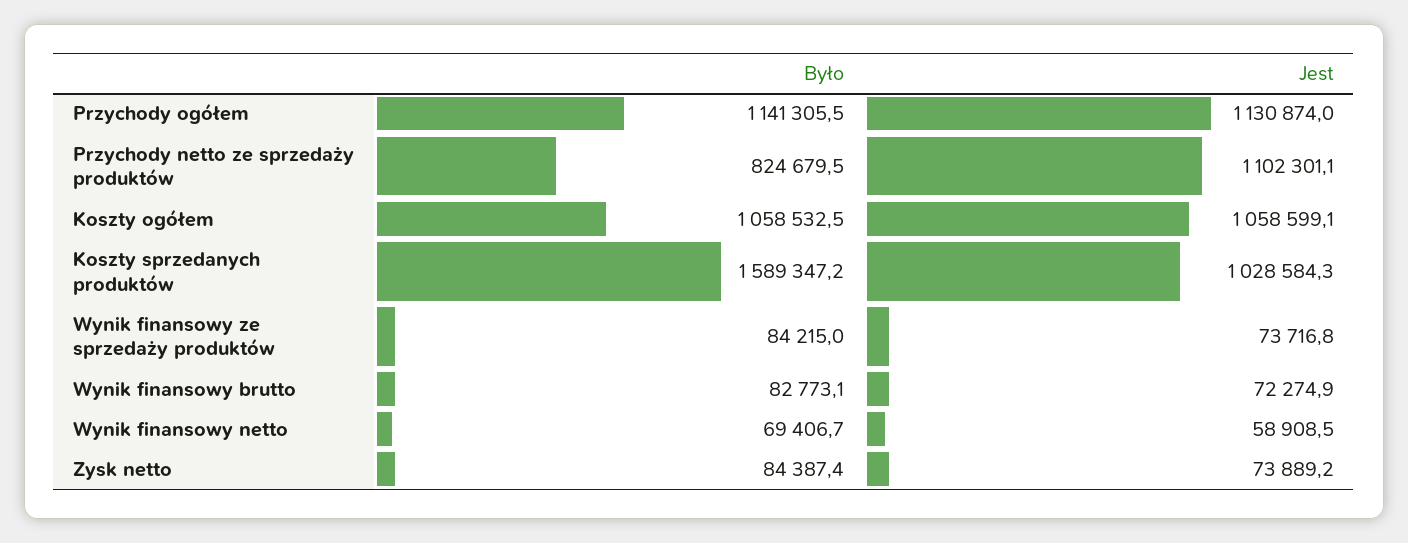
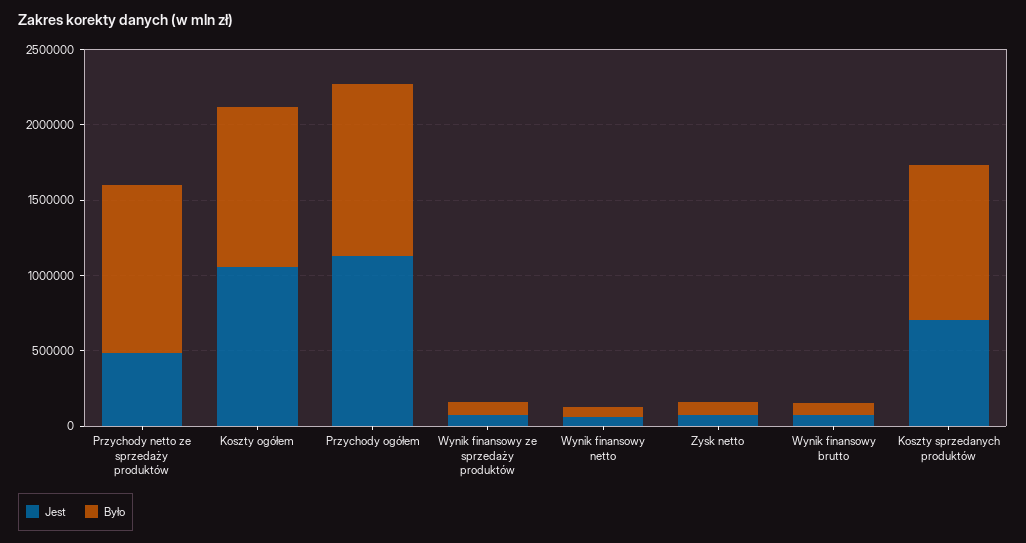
Było, Przychody netto ze sprzedaży produktów: 824679.5 -> 1100000
Jest, Przychody netto ze sprzedaży produktów: 1102301.1 -> 500000
Było, Koszty sprzedanych produktów: 1589347.2 -> 1000000
Jest, Koszty sprzedanych produktów: 1028584.3 -> 700000

